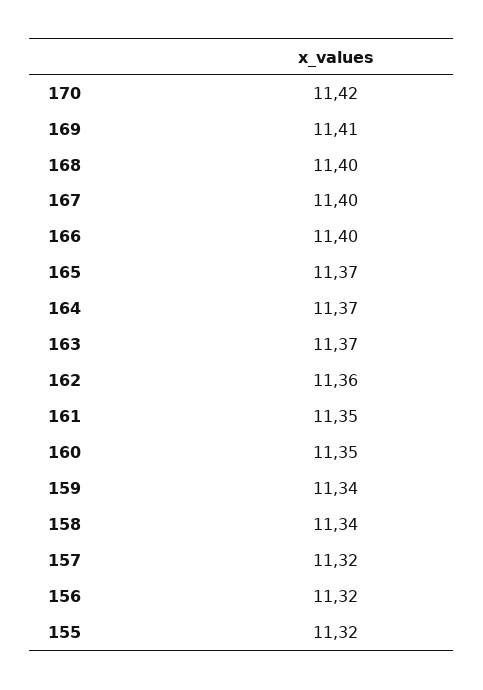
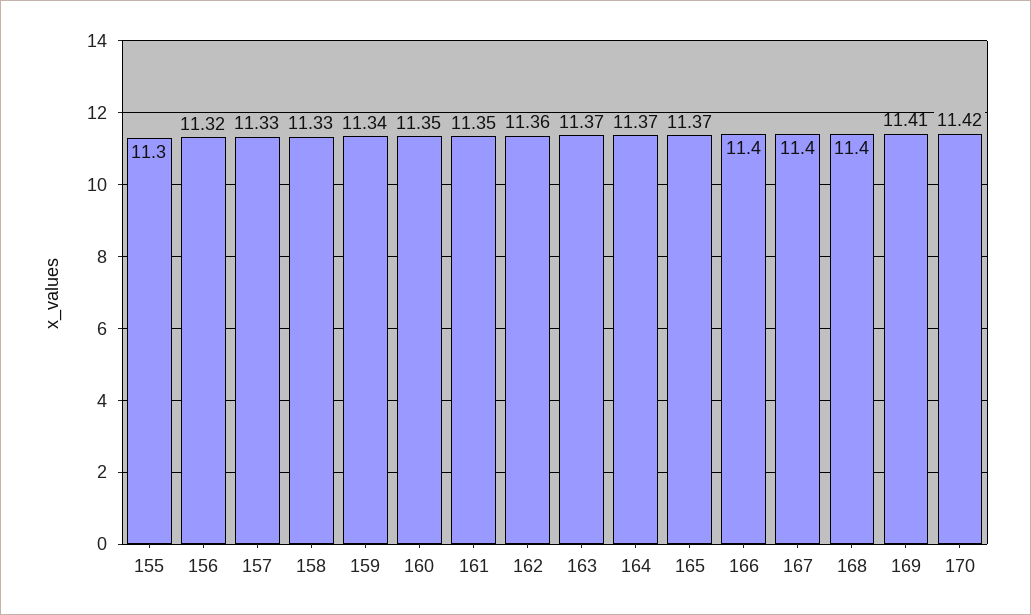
158: 11.34 -> 11.33
157: 11.32 -> 11.33
155: 11.32 -> 11.3

